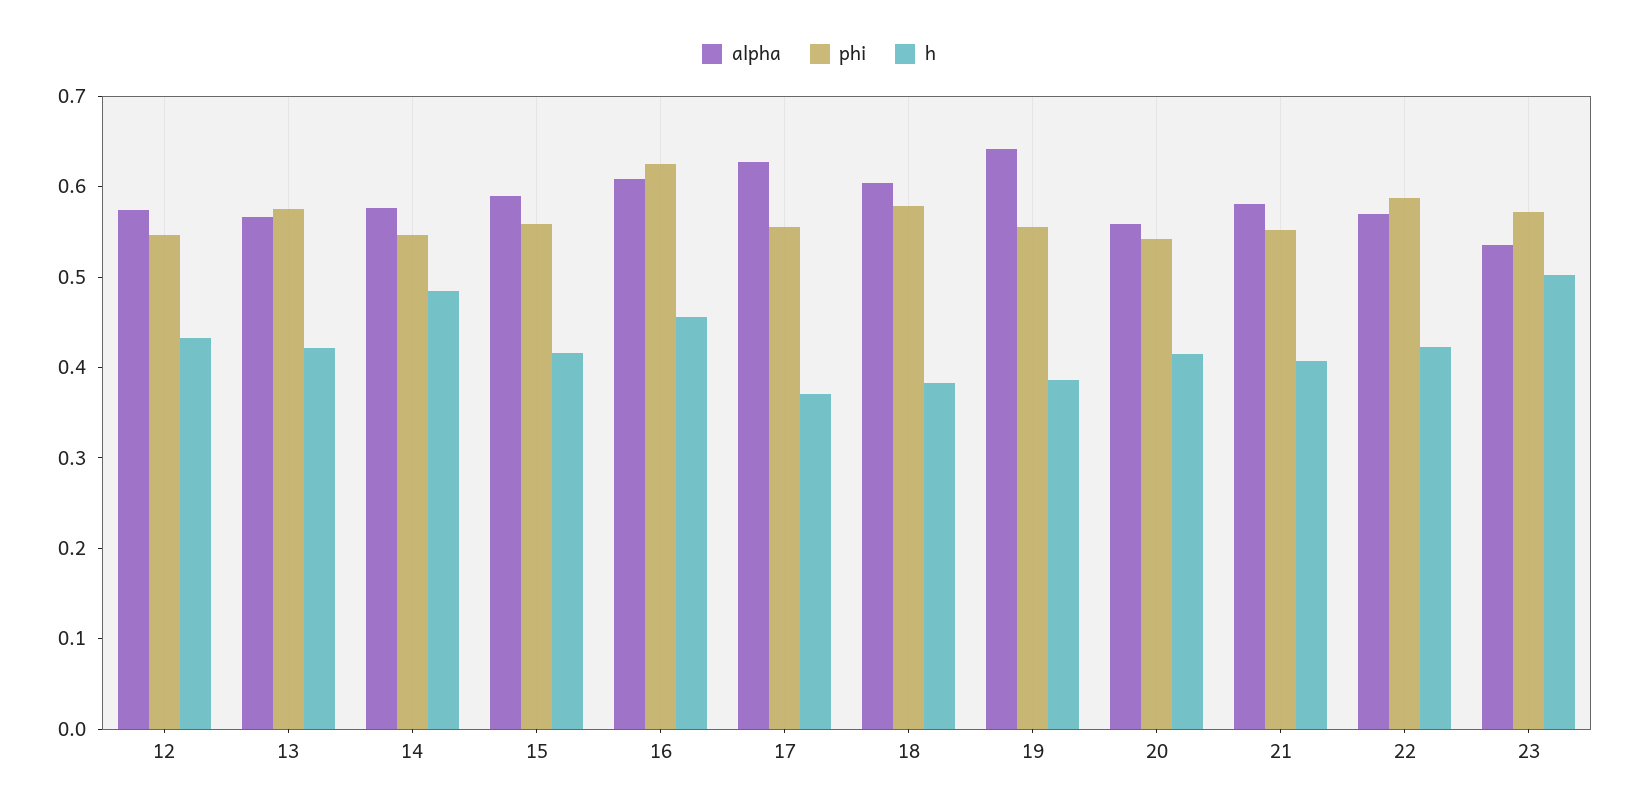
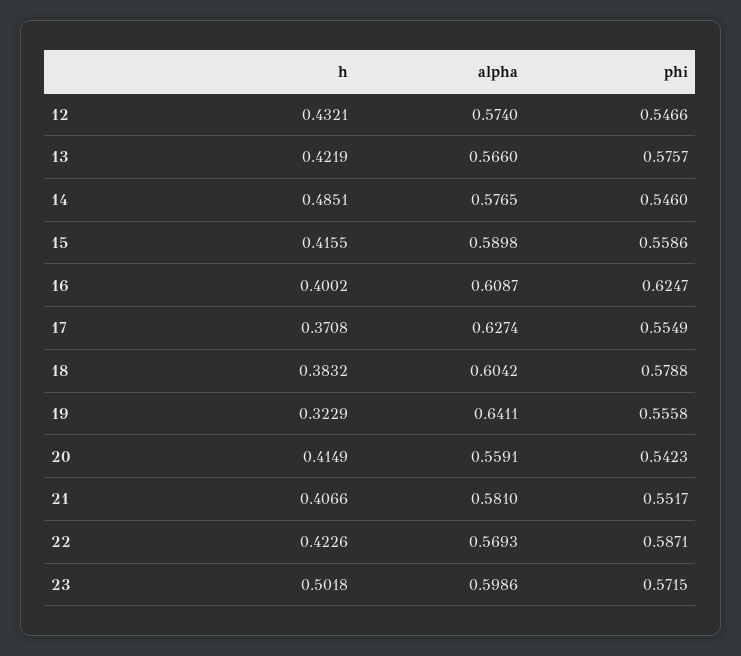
h, 16: 0.46 -> 0.4002
h, 19: 0.38 -> 0.3229
alpha, 23: 0.54 -> 0.5986

